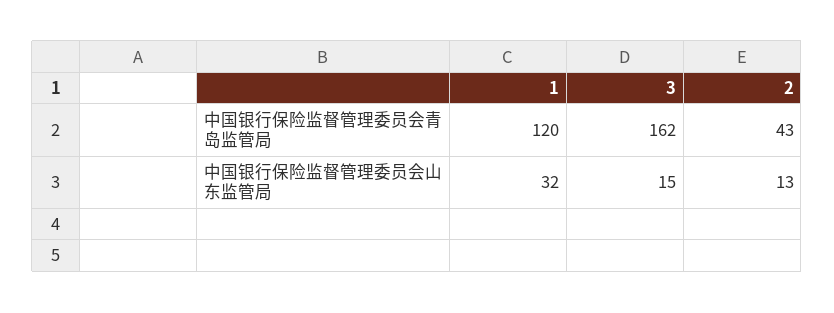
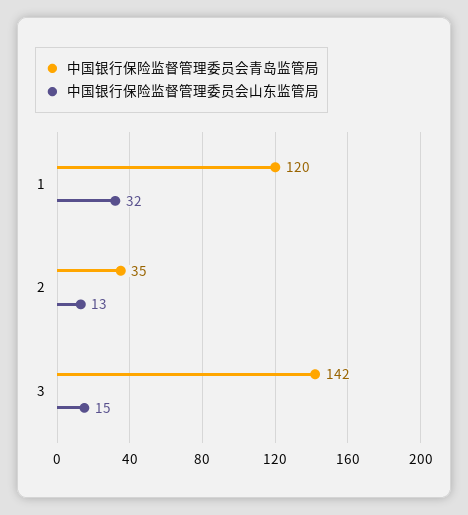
中国银行保险监督管理委员会青岛监管局, 3: 162 -> 142
中国银行保险监督管理委员会青岛监管局, 2: 43 -> 35

